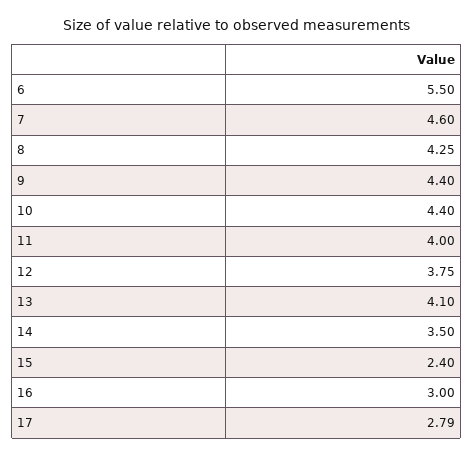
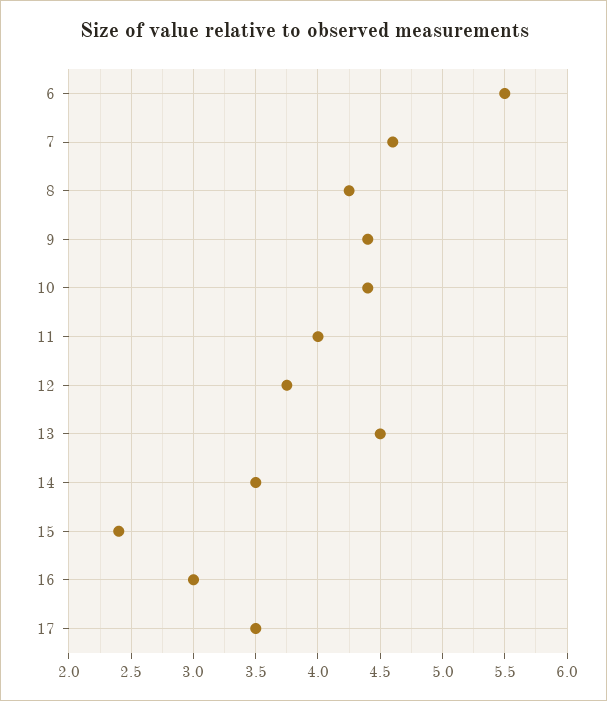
13: 4.1 -> 4.5
17: 2.79 -> 3.5

